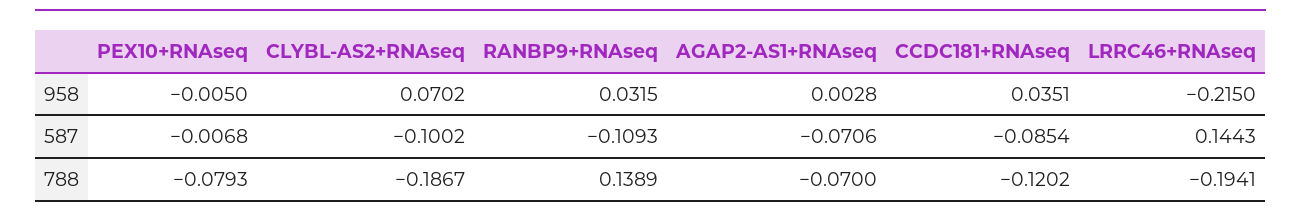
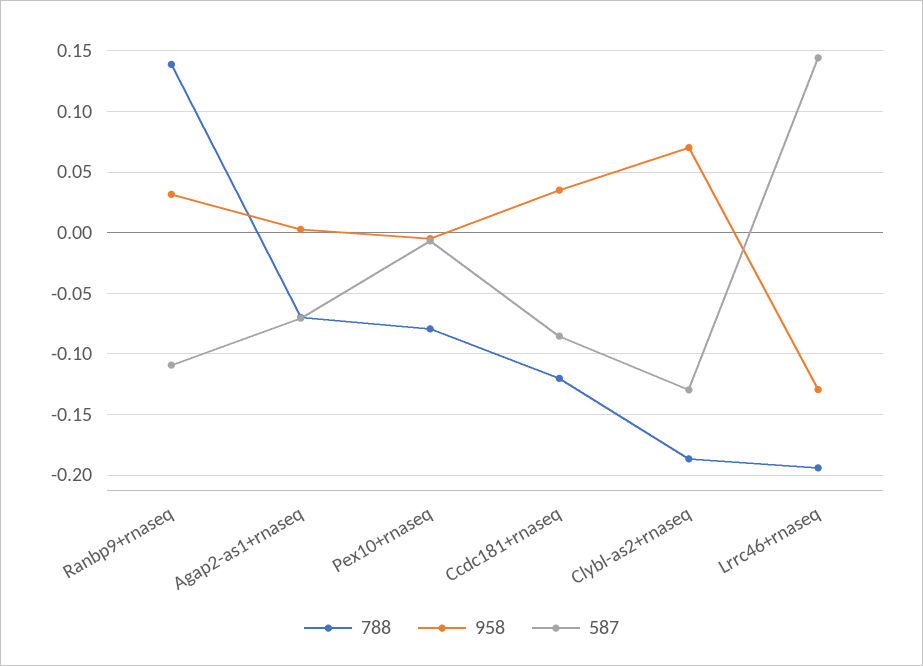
958, LRRC46+RNAseq: -0.215 -> -0.13
587, CLYBL-AS2+RNAseq: -0.1002 -> -0.13

